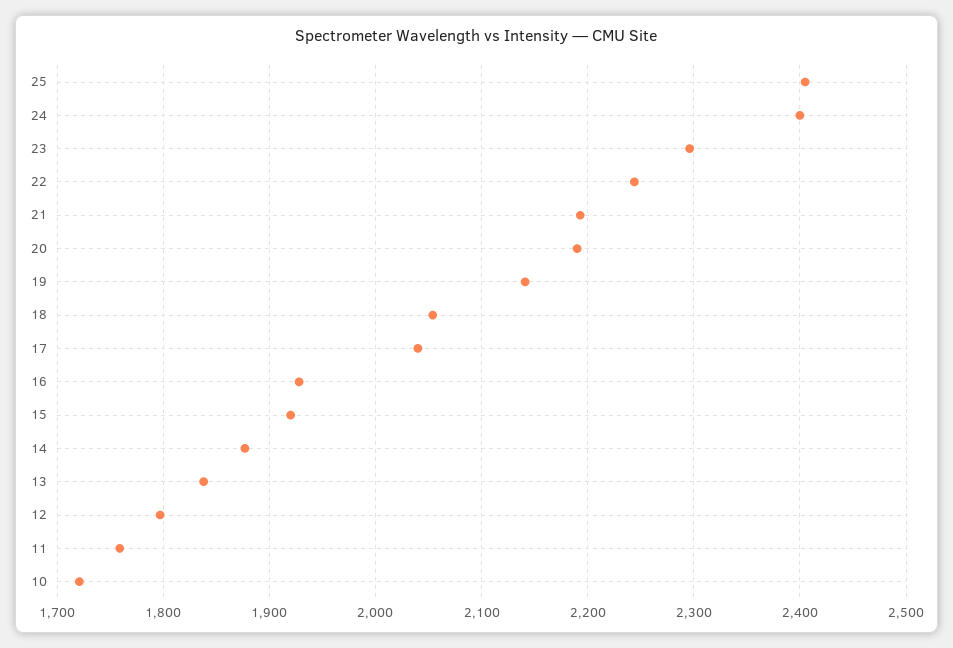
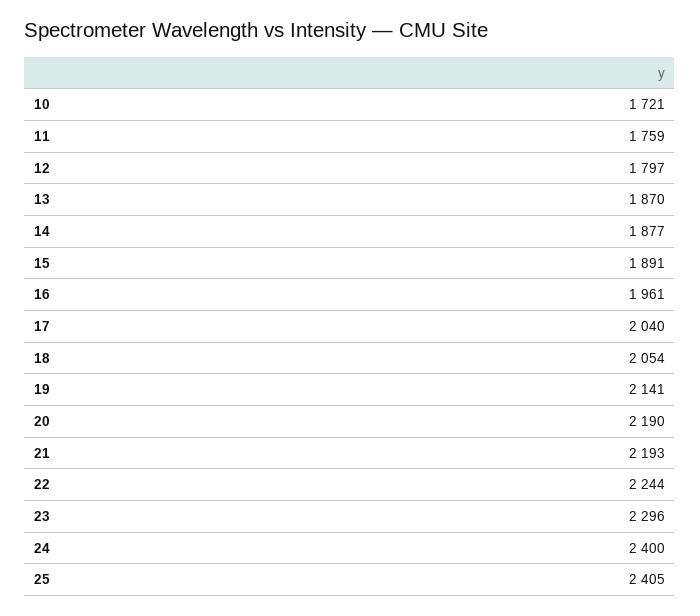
16: 1930 -> 1961
15: 1920 -> 1891
13: 1840 -> 1870

